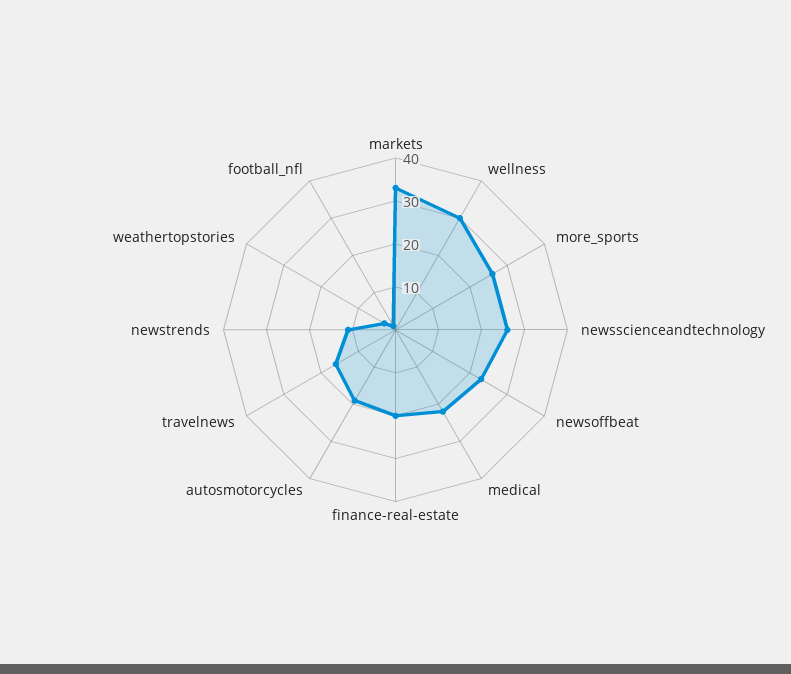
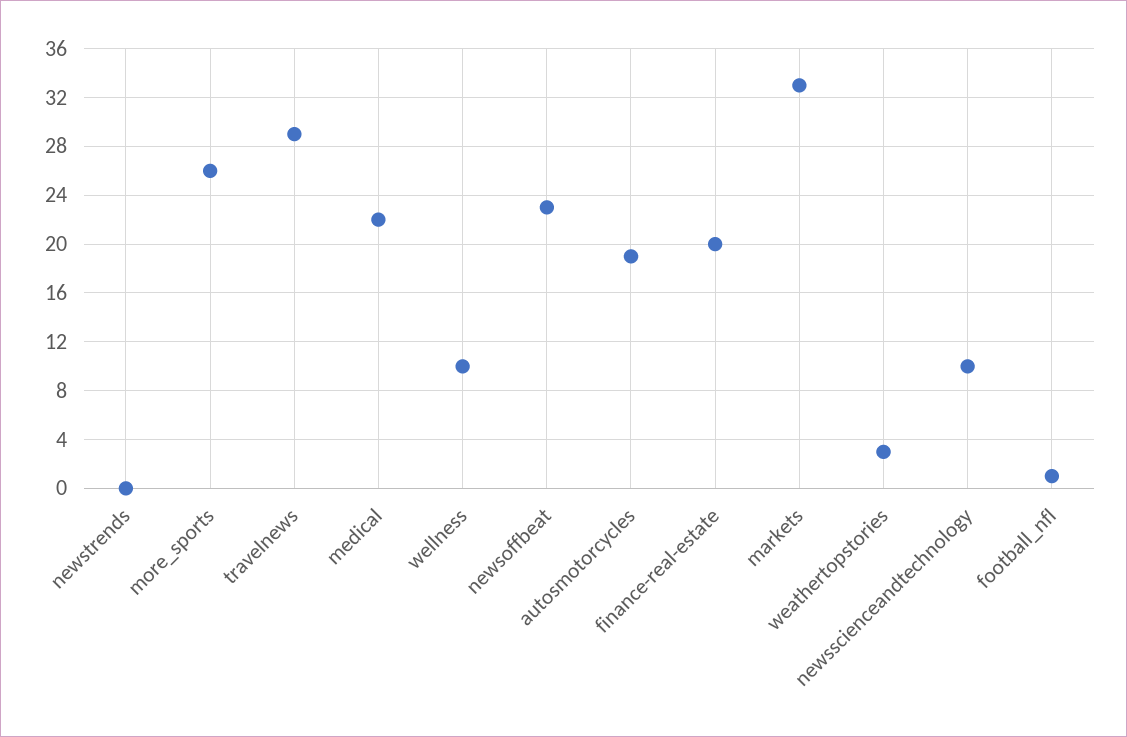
wellness: 30 -> 10
newsscienceandtechnology: 25 -> 10
travelnews: 15 -> 29
newstrends: 10 -> 0

